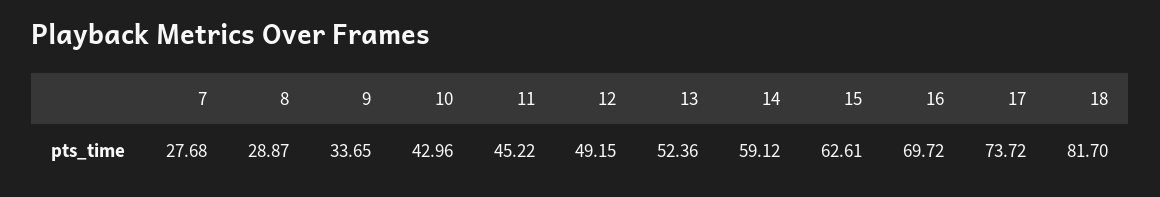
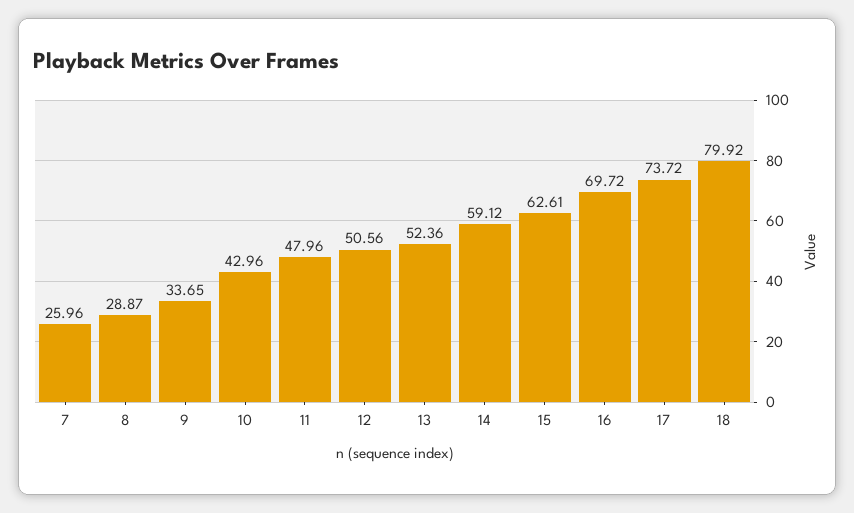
7: 27.68 -> 25.96
11: 45.22 -> 47.96
12: 49.15 -> 50.56
18: 81.7 -> 79.92

